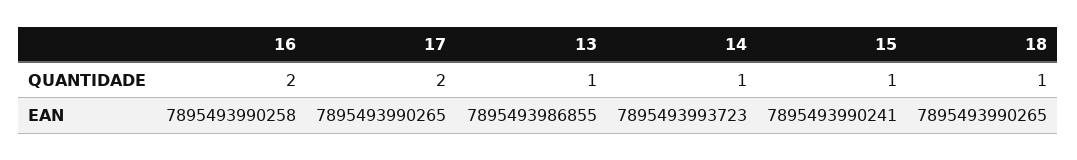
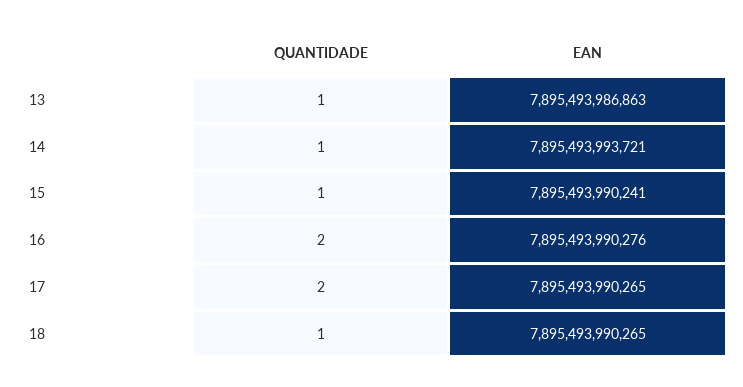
16, EAN: 7895493990258 -> 7895493990276
13, EAN: 7895493986855 -> 7895493986863
14, EAN: 7895493993723 -> 7895493993721

